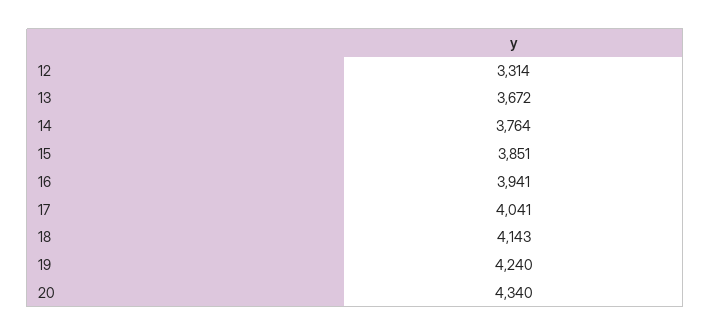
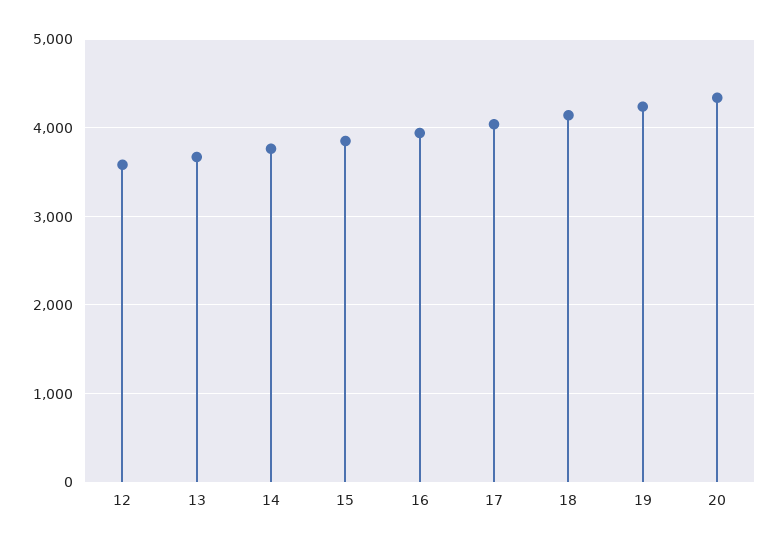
12: 3314 -> 3600

